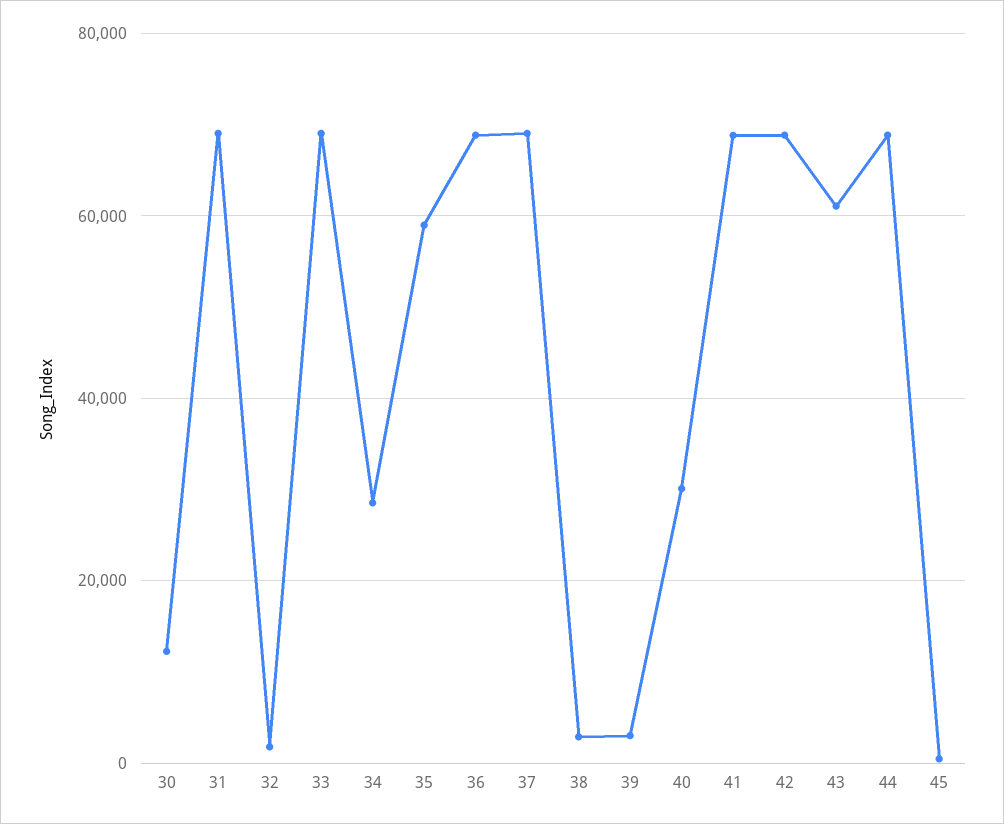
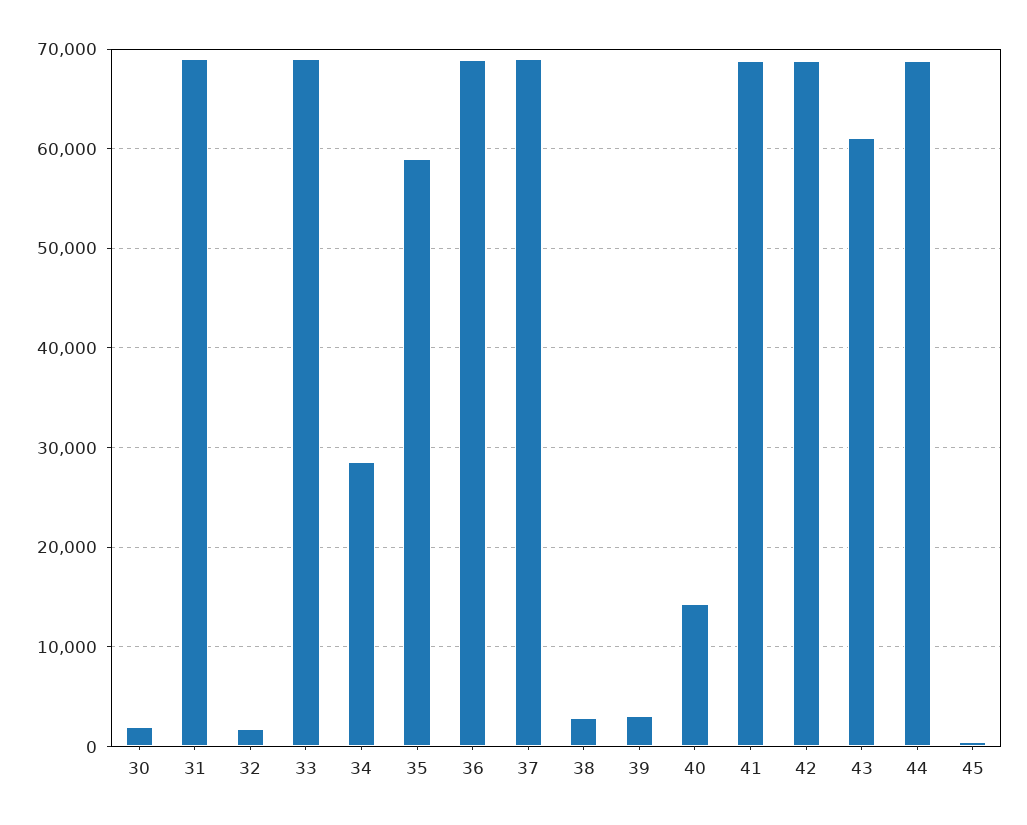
30: 12000 -> 2000
40: 30000 -> 14000

